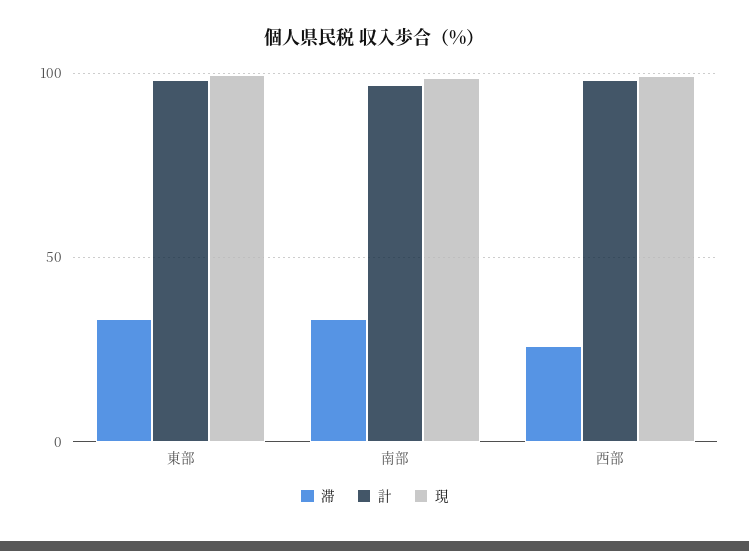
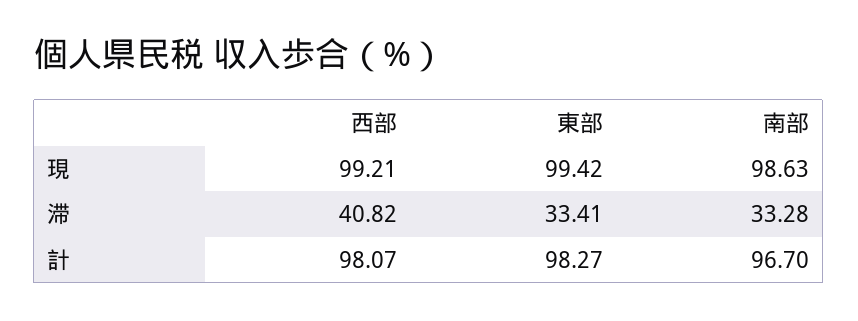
滞, 西部: 25 -> 40.82

